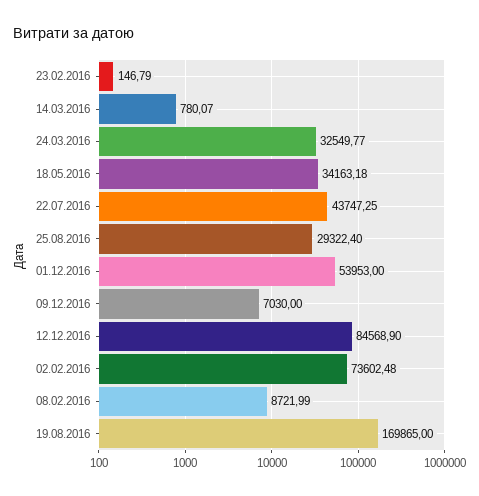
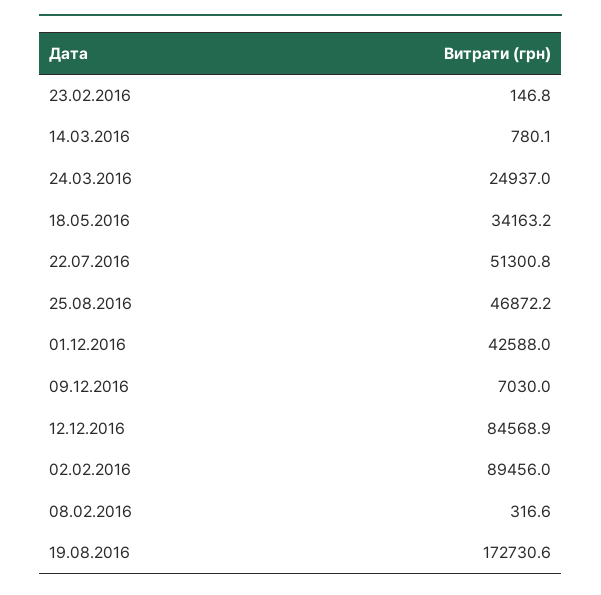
24.03.2016: 32549.77 -> 24937
22.07.2016: 43747.25 -> 51300.8
25.08.2016: 29322.4 -> 46872.2
01.12.2016: 53953 -> 42588
02.02.2016: 73602.48 -> 89456
08.02.2016: 8721.99 -> 316.6
19.08.2016: 169865 -> 172730.6

